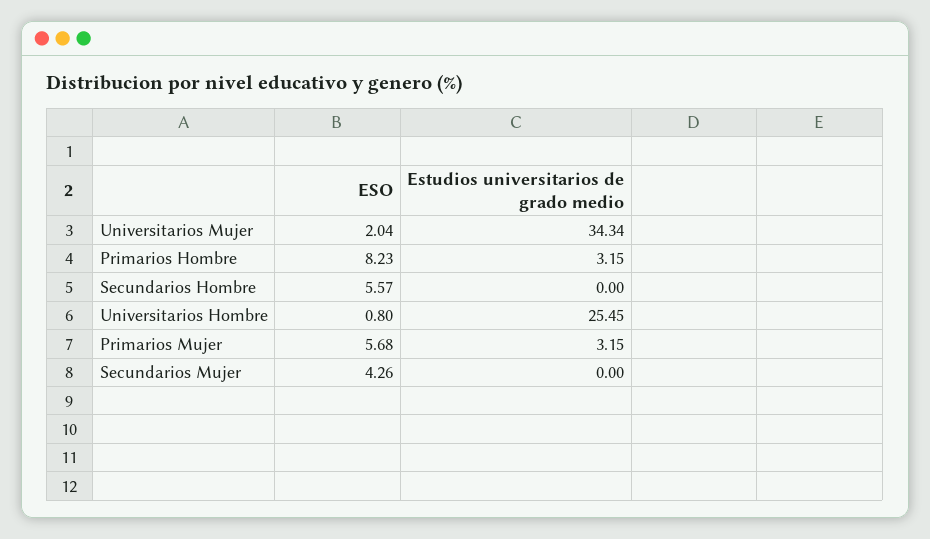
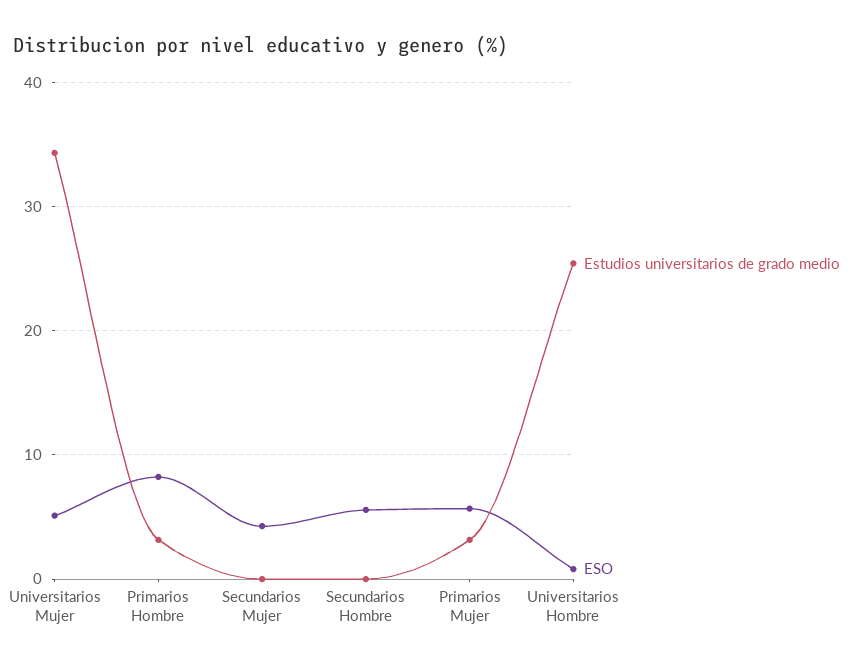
ESO, Universitarios Mujer: 2.04 -> 5

